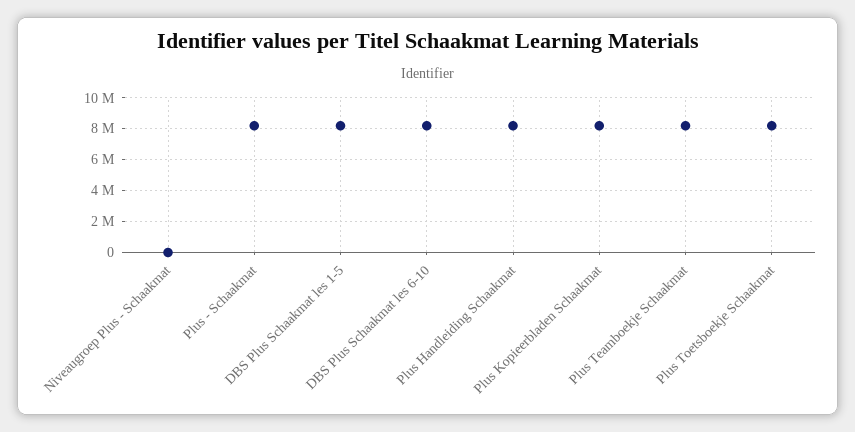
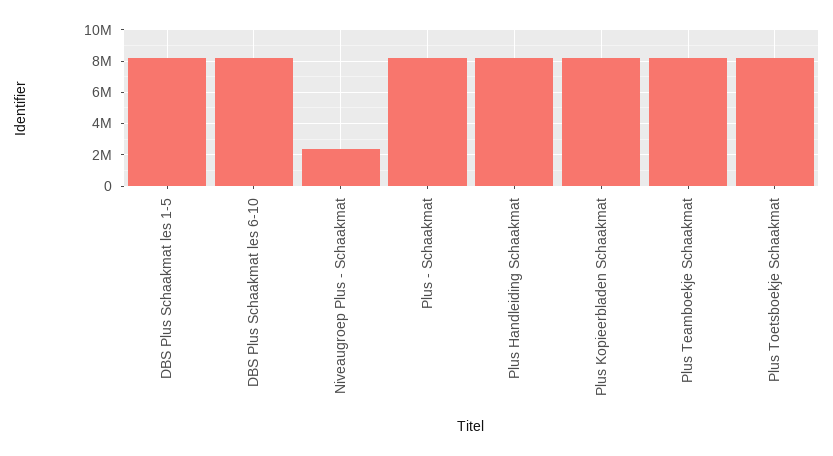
Niveaugroep Plus - Schaakmat: 0 -> 2500000

